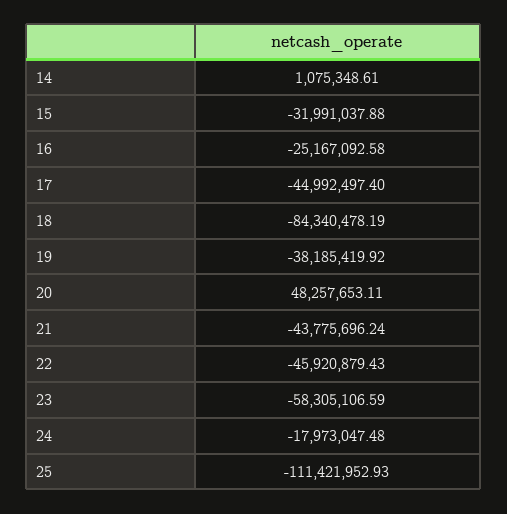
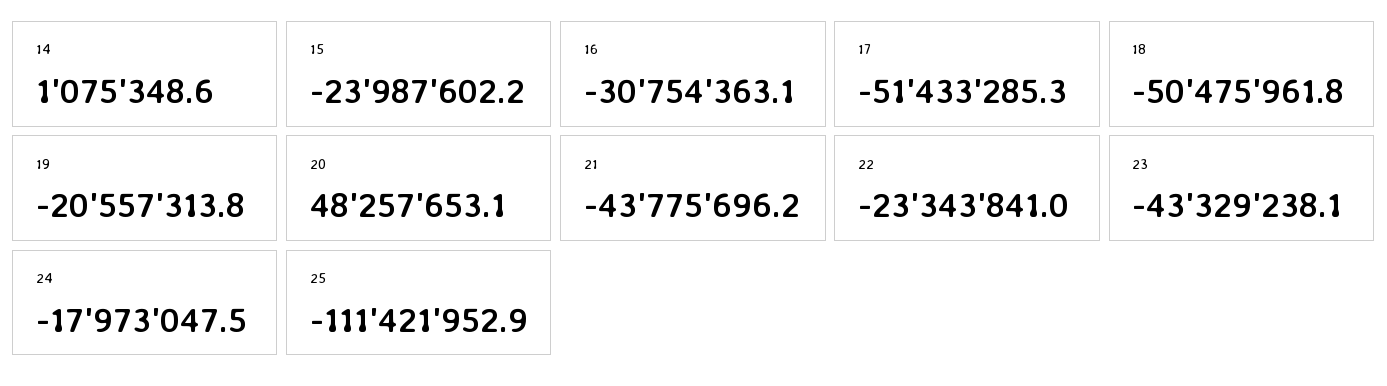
15: -31991037.88 -> -23987602.2
16: -25167092.58 -> -30754363.1
17: -44992497.4 -> -51433285.3
18: -84340478.19 -> -50475961.8
19: -38185419.92 -> -20557313.8
22: -45920879.43 -> -23343841
23: -58305106.59 -> -43329238.1

